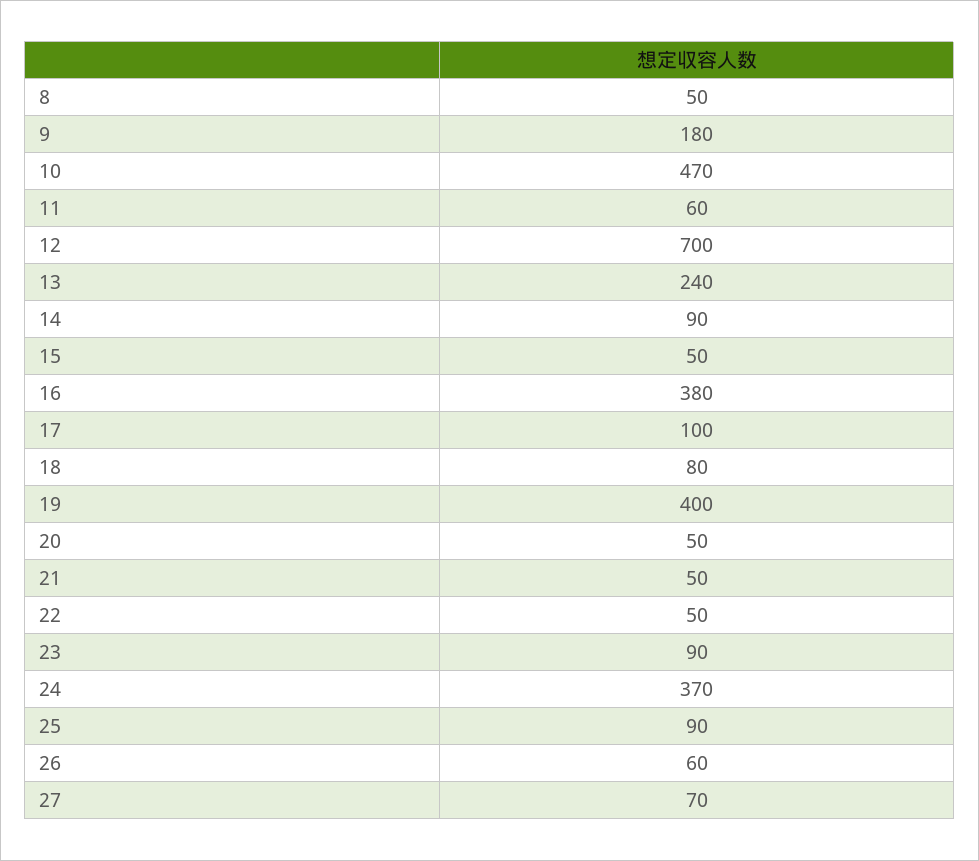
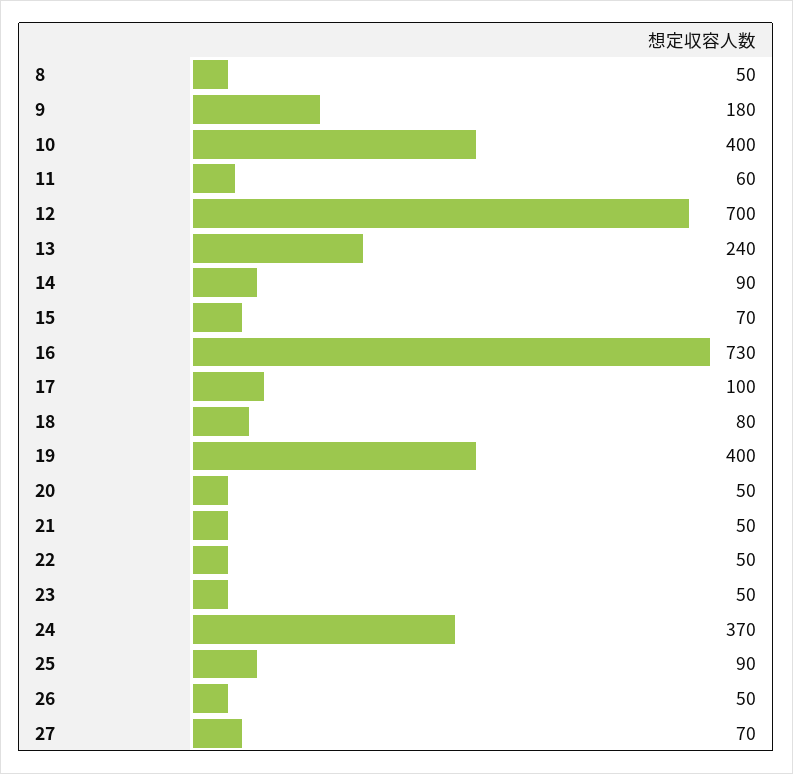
10: 470 -> 400
15: 50 -> 70
16: 380 -> 730
23: 90 -> 50
26: 60 -> 50

